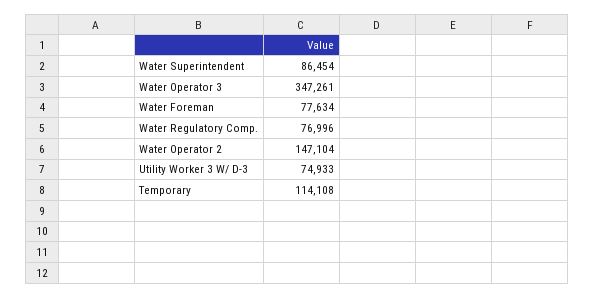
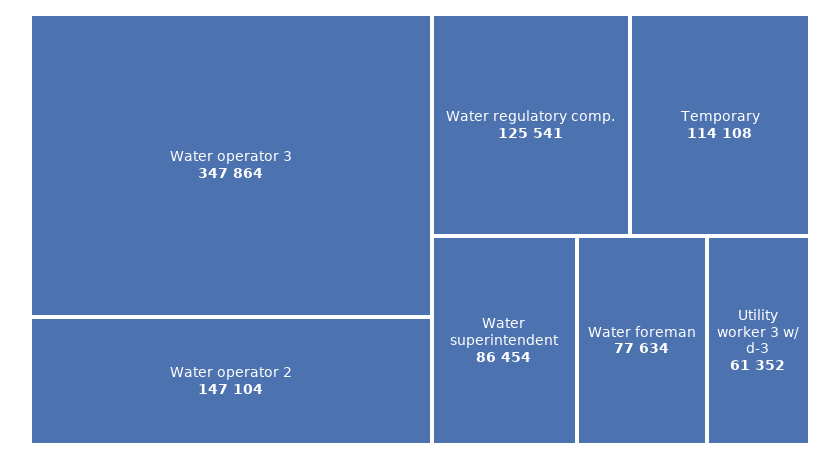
Water Operator 3: 347261 -> 347864
Water Regulatory Comp.: 76996 -> 125541
Utility Worker 3 W/ D-3: 74933 -> 61352

